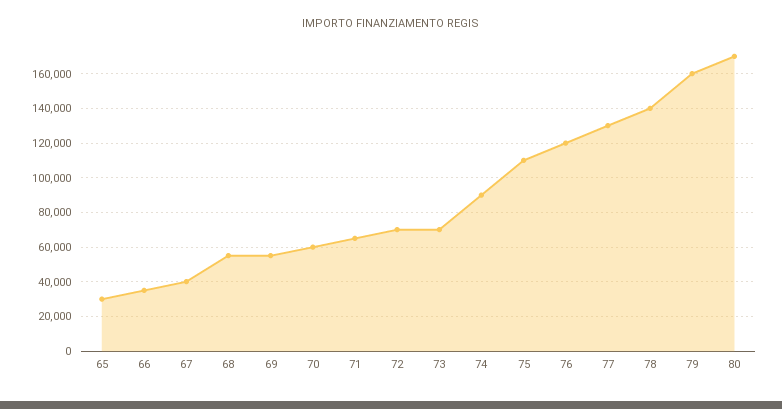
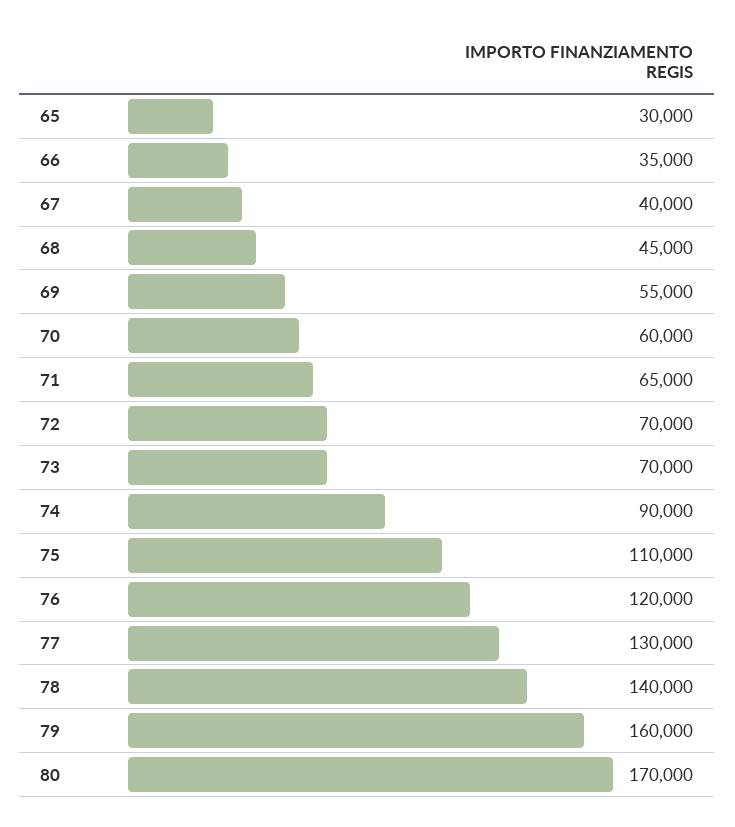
68: 55000 -> 45000

